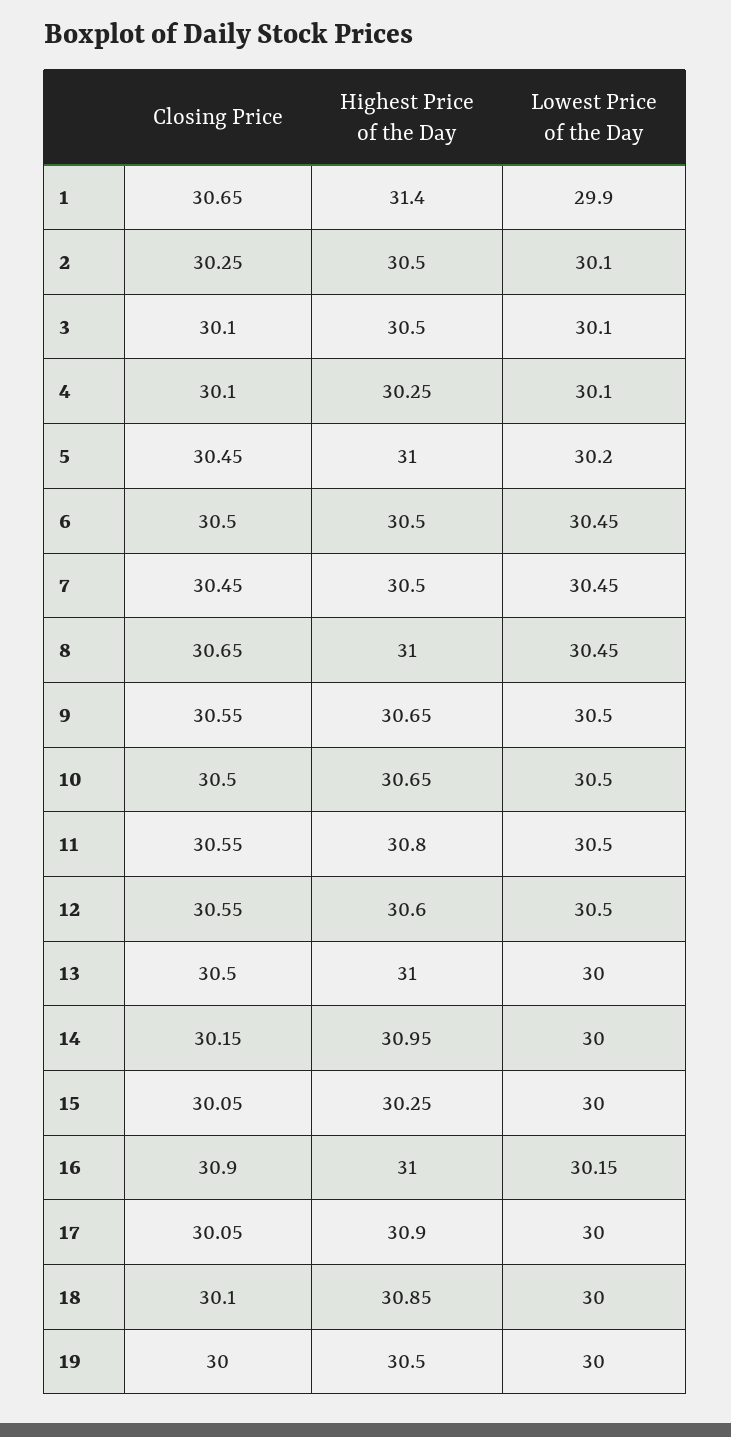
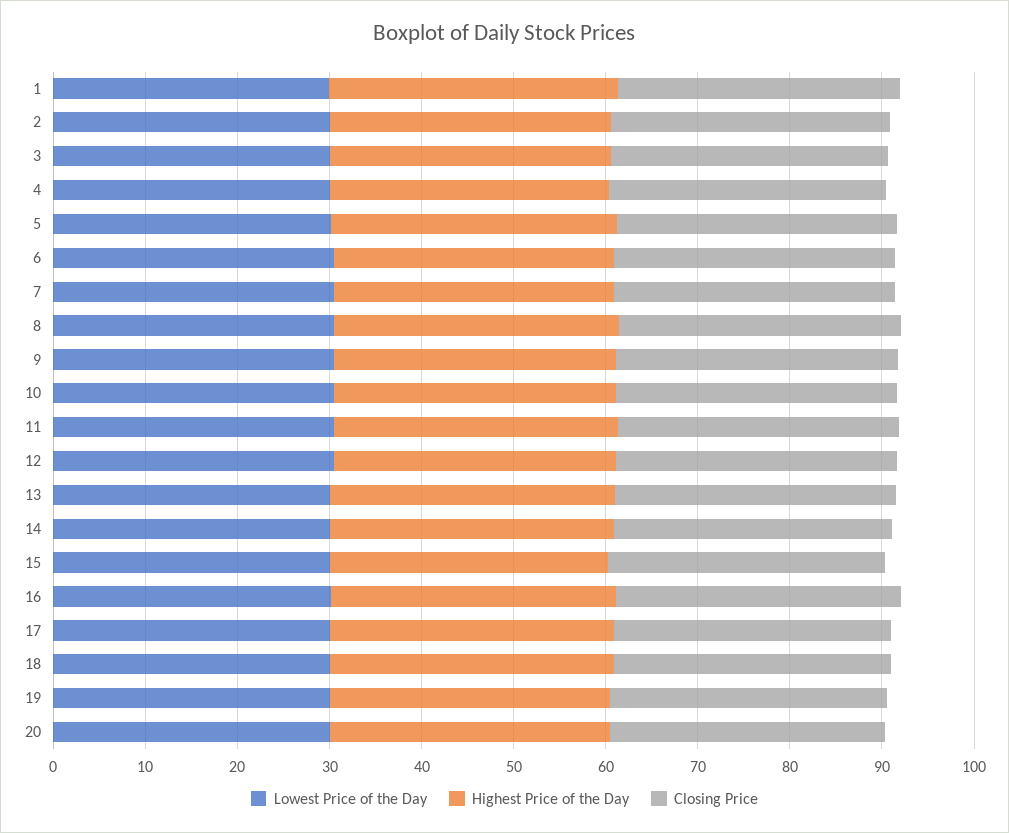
Lowest Price of the Day, 20: none -> 30
Highest Price of the Day, 20: none -> 30
Closing Price, 20: none -> 30

